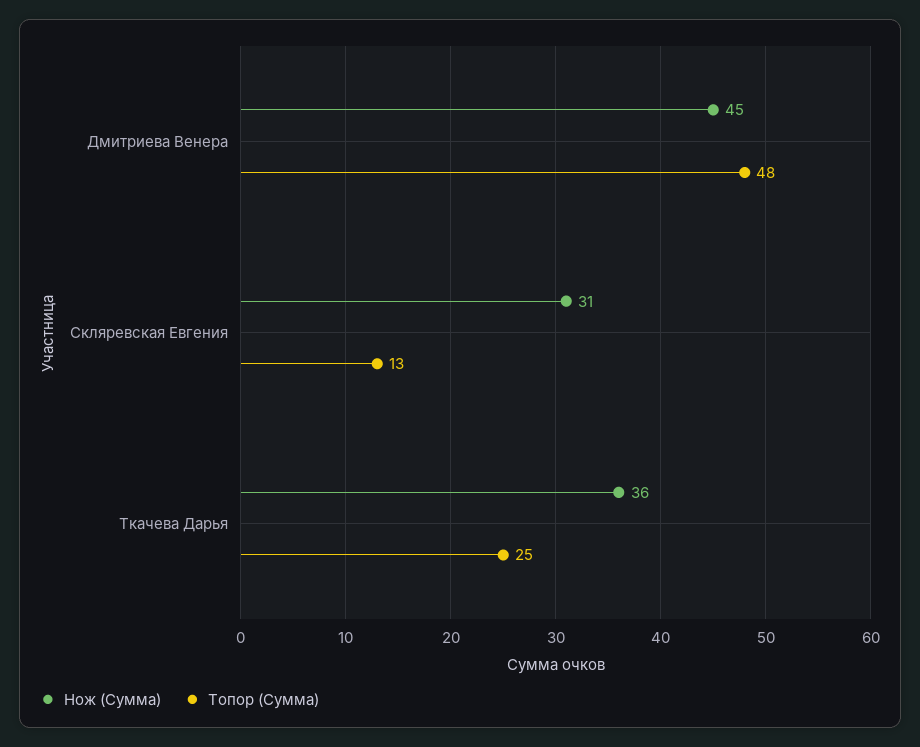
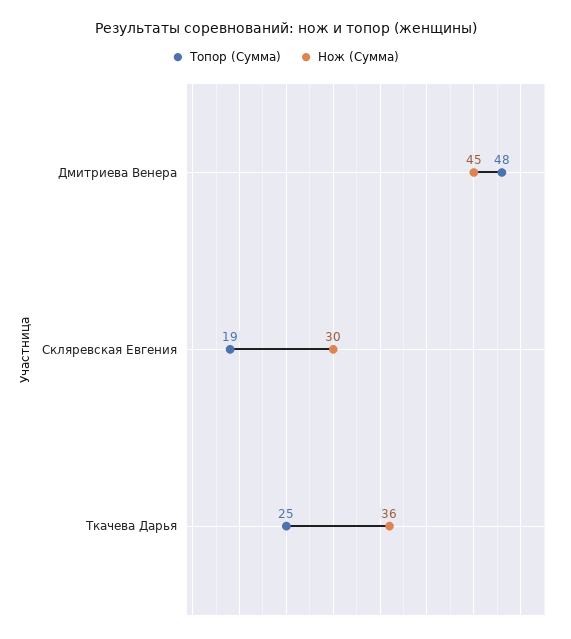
Нож (Сумма), Скляревская Евгения: 31 -> 30
Топор (Сумма), Скляревская Евгения: 13 -> 19

